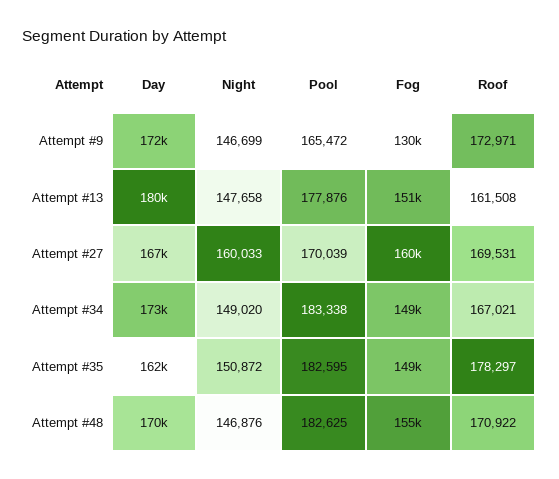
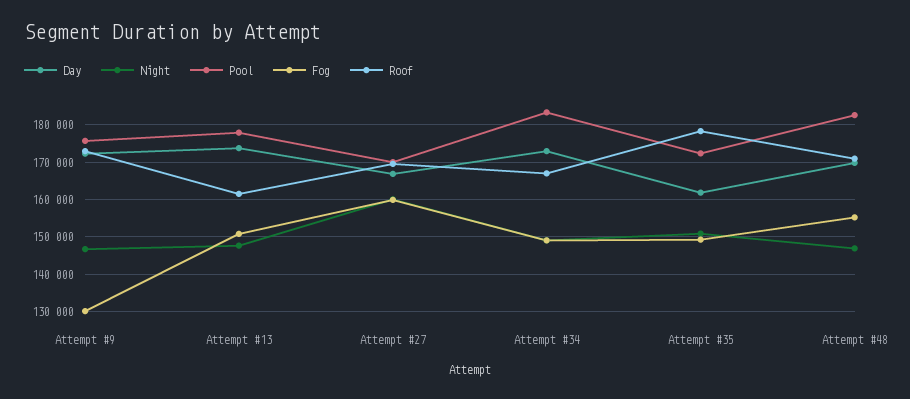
Pool, Attempt #9: 165472 -> 176000
Day, Attempt #13: 180000 -> 174000
Pool, Attempt #35: 182595 -> 172000

